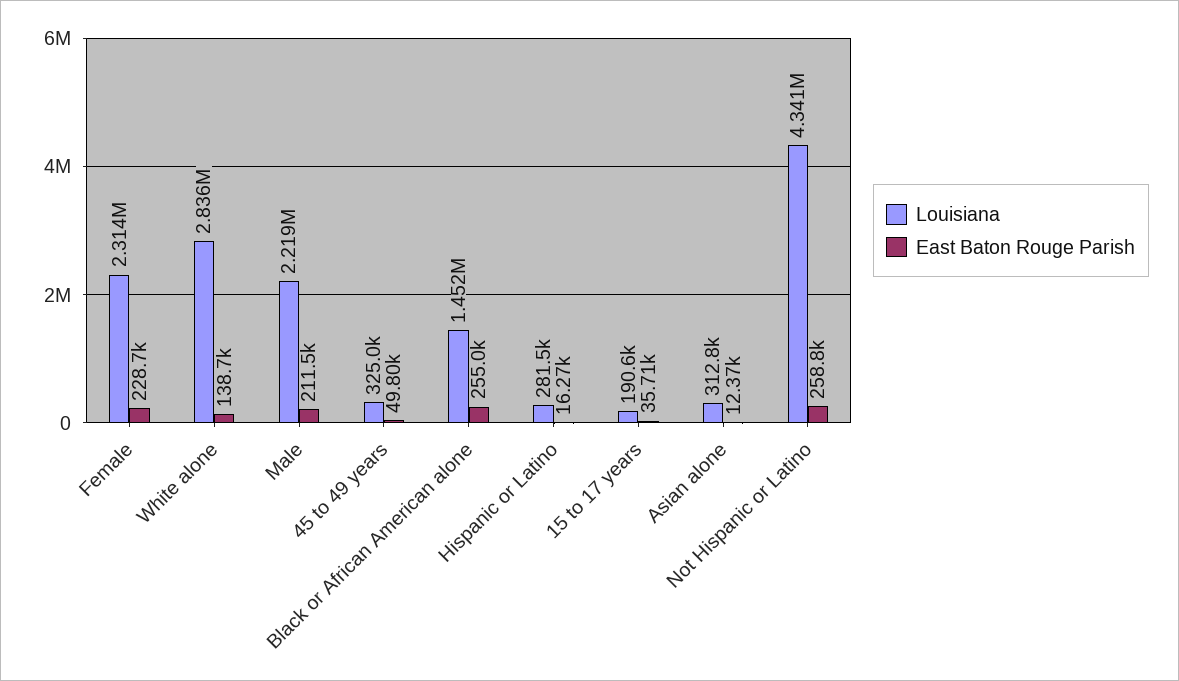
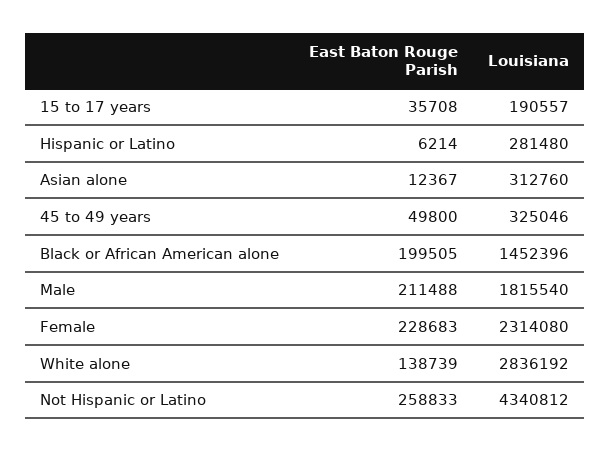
Louisiana, Male: 2219000 -> 1815540
East Baton Rouge Parish, Black or African American alone: 255000 -> 199505
East Baton Rouge Parish, Hispanic or Latino: 16270 -> 6214

